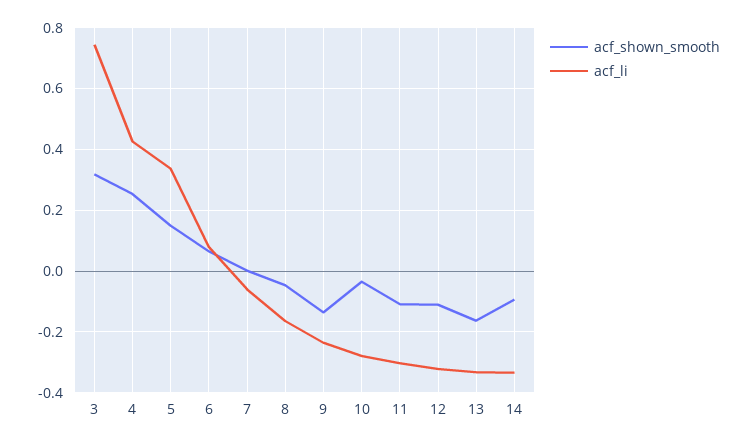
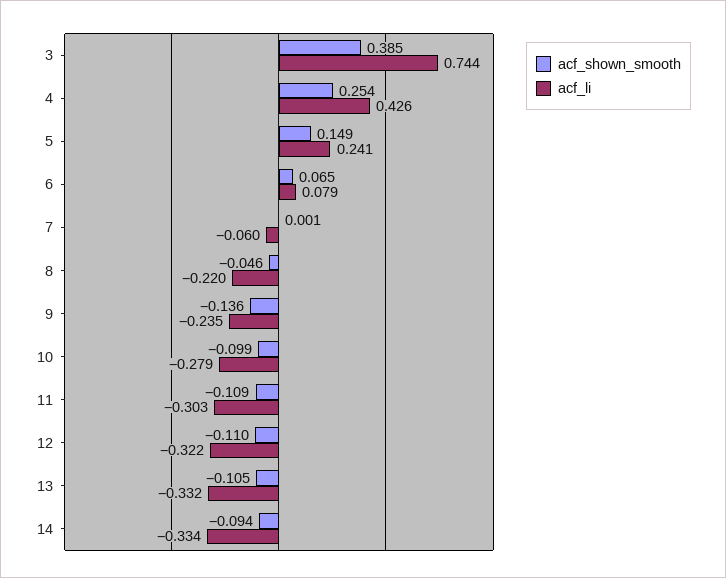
acf_shown_smooth, 3: 0.32 -> 0.385
acf_li, 5: 0.34 -> 0.241
acf_li, 8: -0.16 -> -0.22
acf_shown_smooth, 10: -0.04 -> -0.099
acf_shown_smooth, 13: -0.16 -> -0.105

